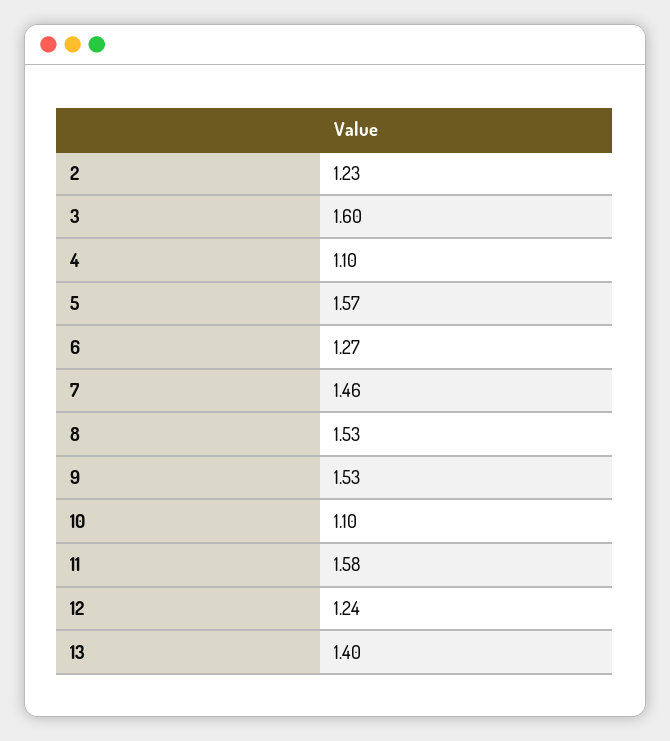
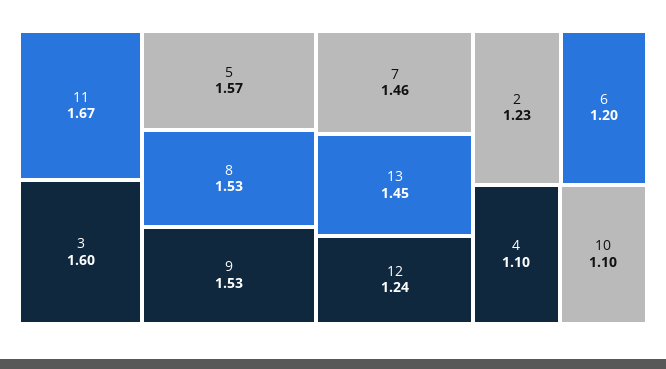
6: 1.27 -> 1.2
11: 1.58 -> 1.67
13: 1.4 -> 1.45

